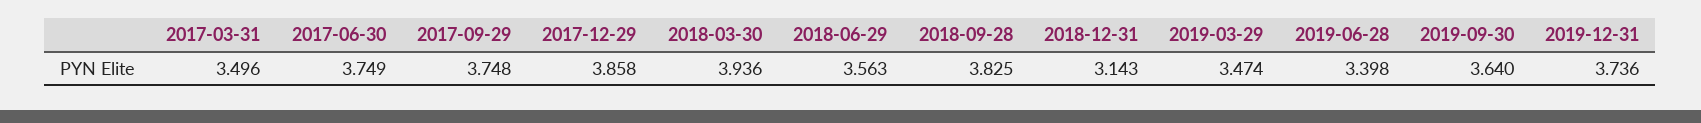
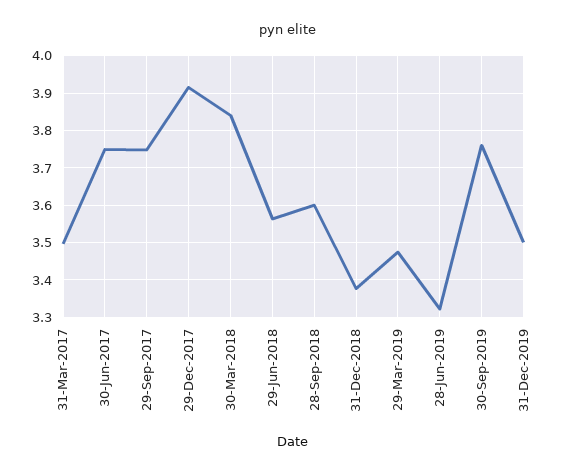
2017-12-29: 3.858 -> 3.92
2018-03-30: 3.936 -> 3.84
2018-09-28: 3.825 -> 3.6
2018-12-31: 3.143 -> 3.38
2019-06-28: 3.398 -> 3.32
2019-09-30: 3.64 -> 3.76
2019-12-31: 3.736 -> 3.5

